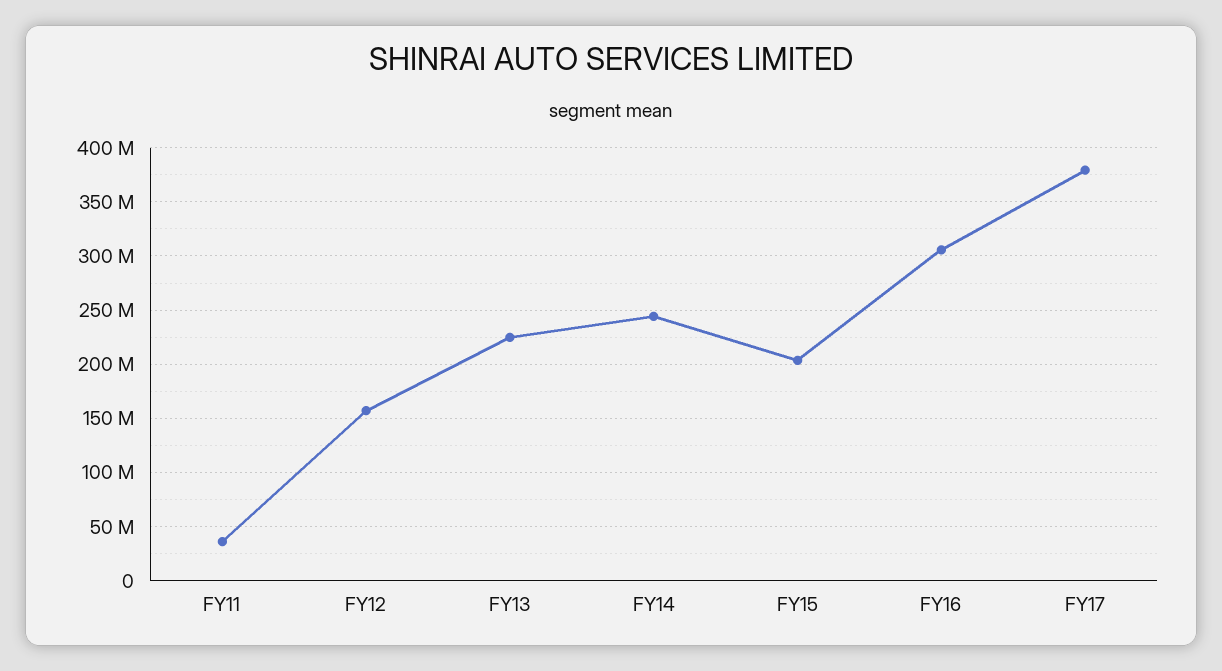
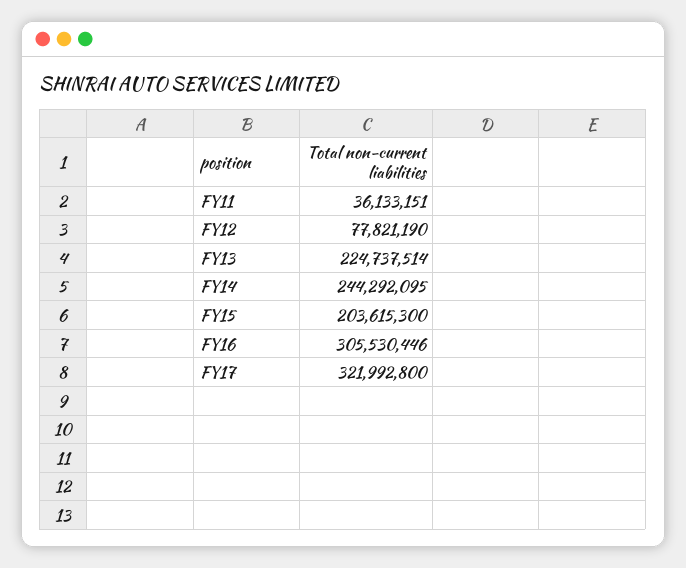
FY12: 160000000 -> 77821190
FY17: 380000000 -> 321992800

